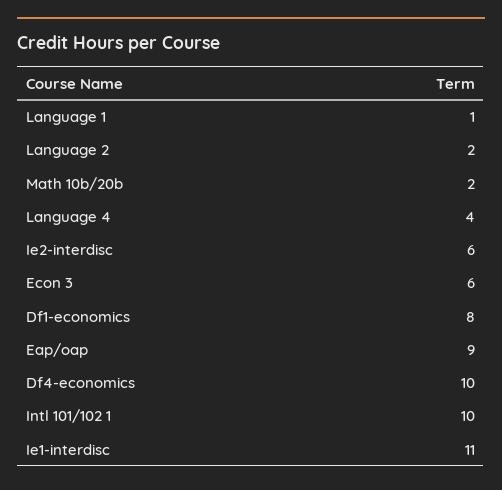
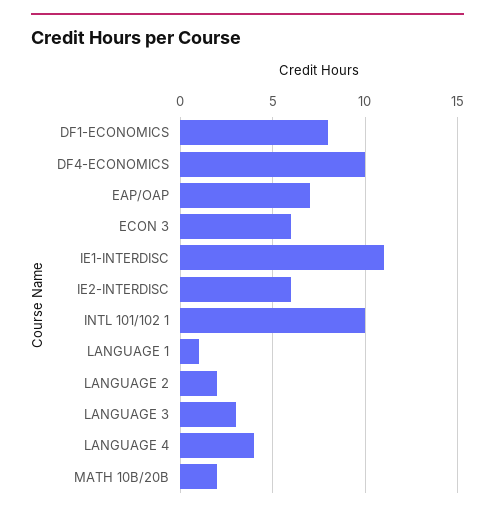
Eap/oap: 9 -> 7
LANGUAGE 3: none -> 3

